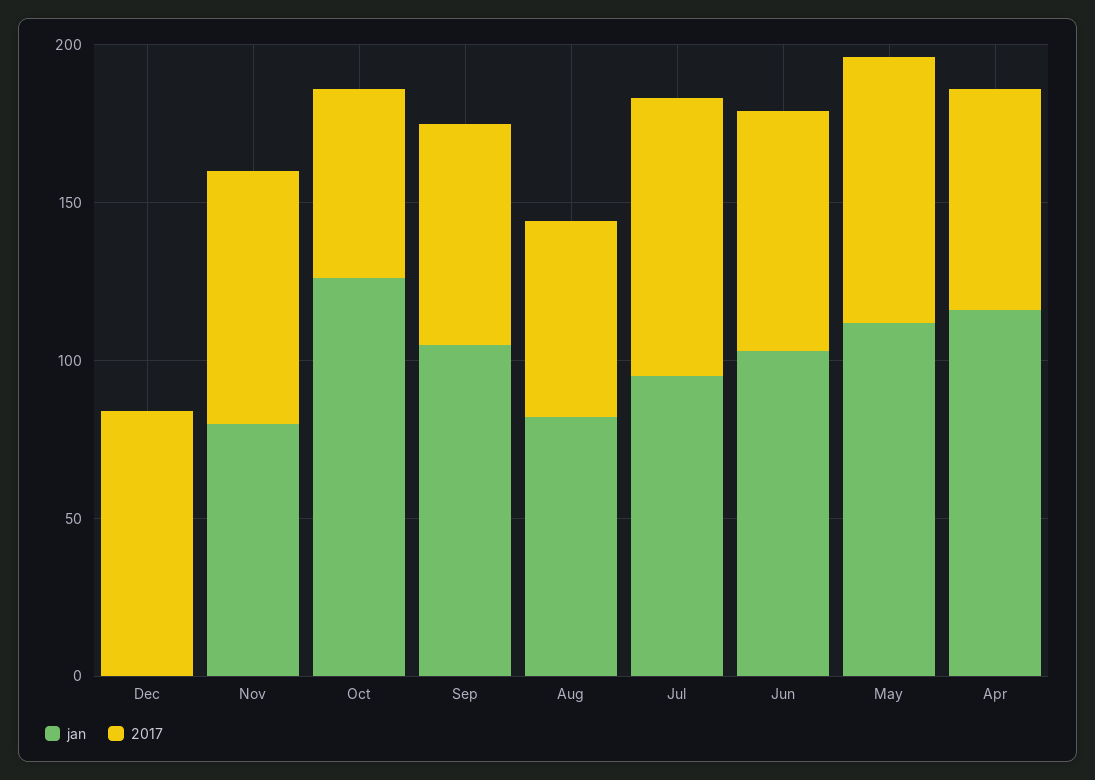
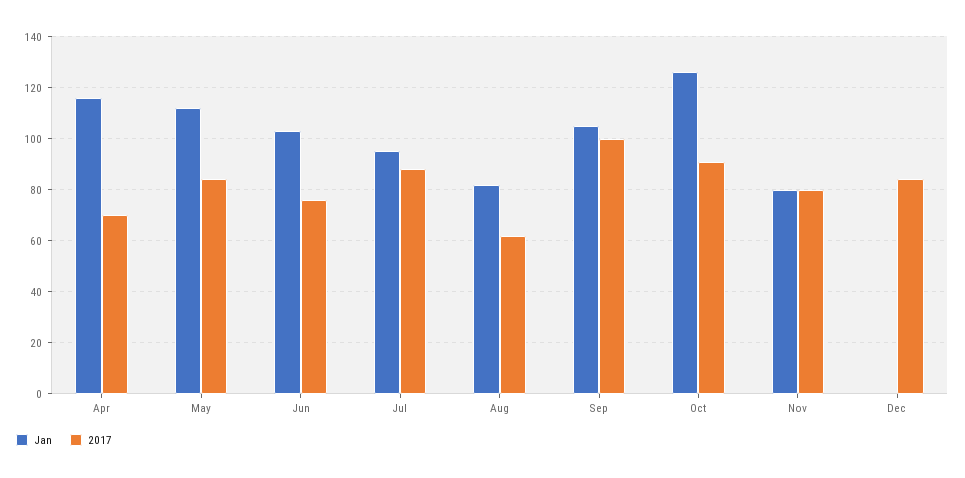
2017, Oct: 60 -> 90
2017, Sep: 70 -> 100

